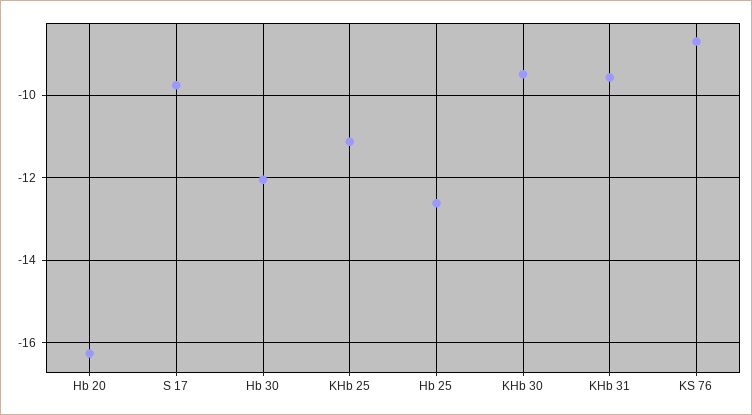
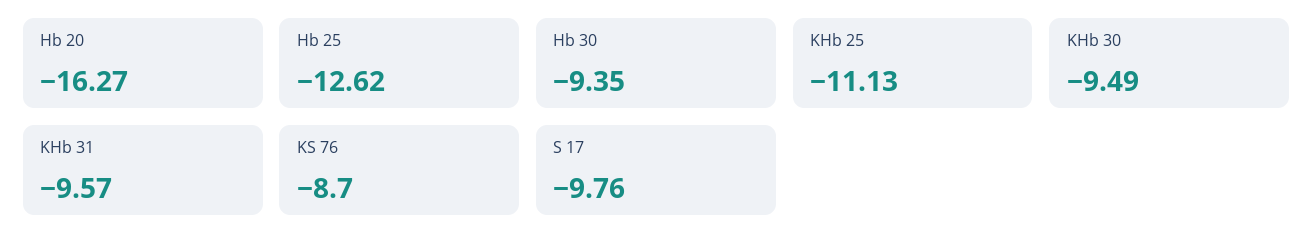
Hb 30: -12 -> -9.35

